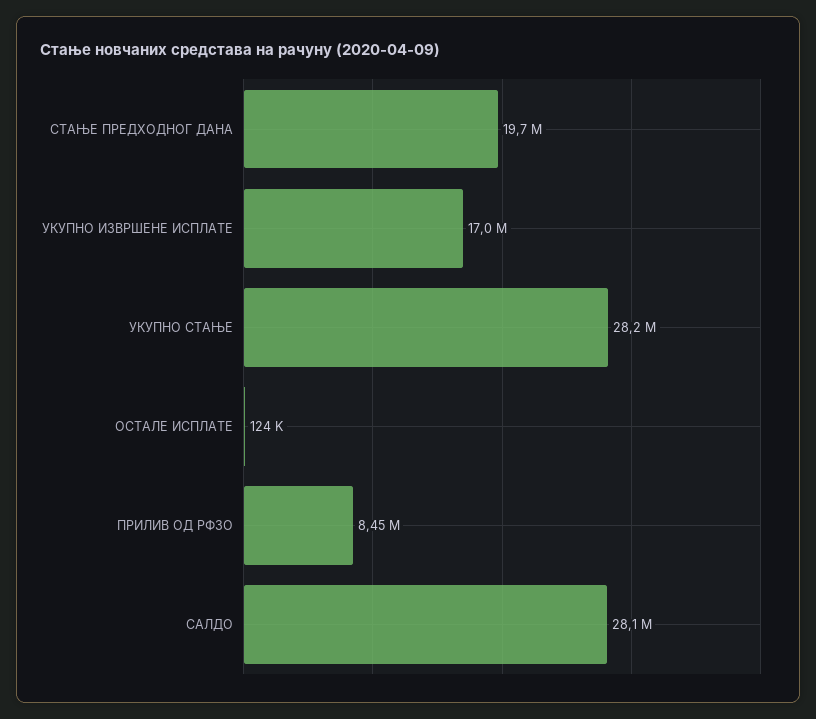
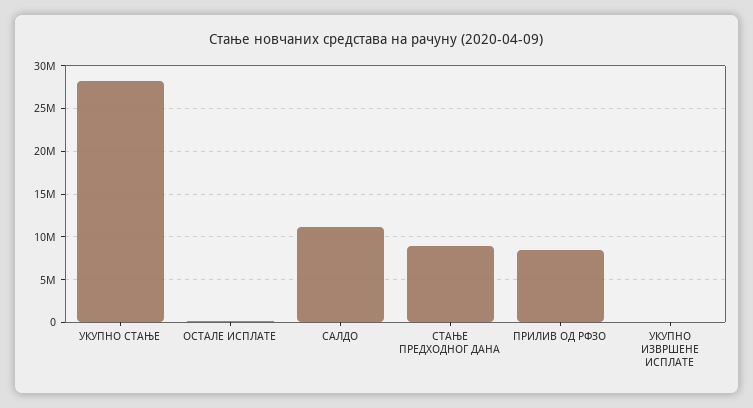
СТАЊЕ ПРЕДХОДНОГ ДАНА: 19700000 -> 9000000
УКУПНО ИЗВРШЕНЕ ИСПЛАТЕ: 17000000 -> 0
САЛДО: 28100000 -> 11000000

